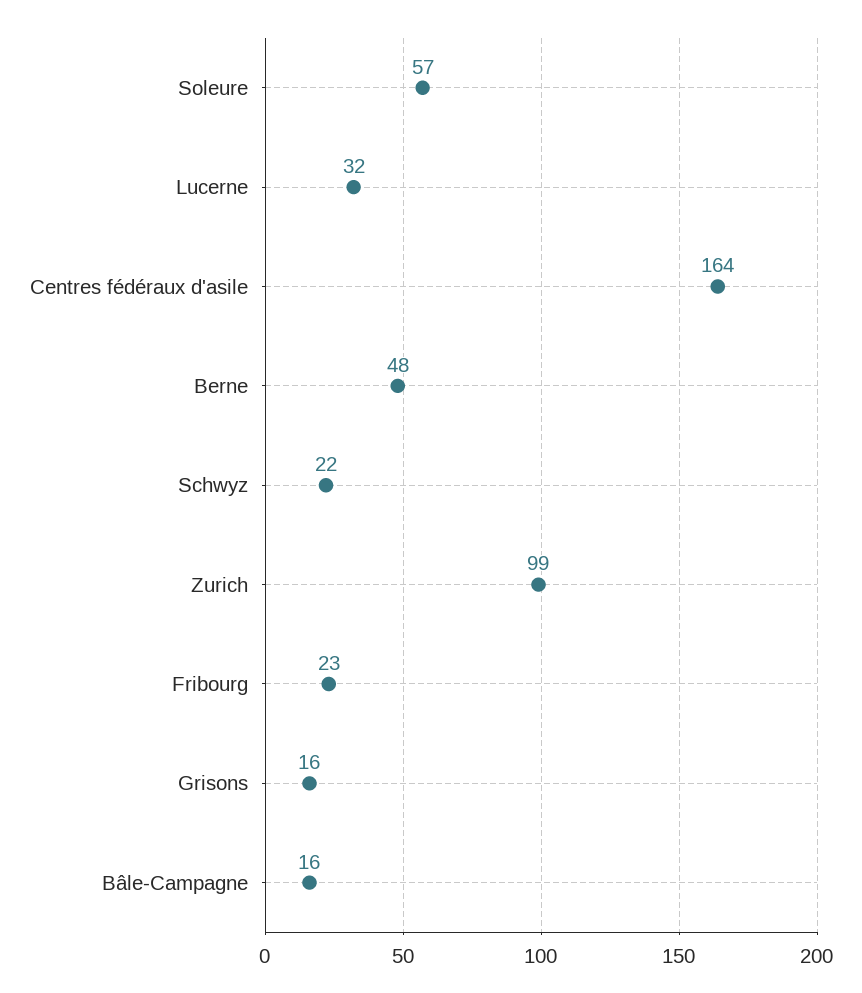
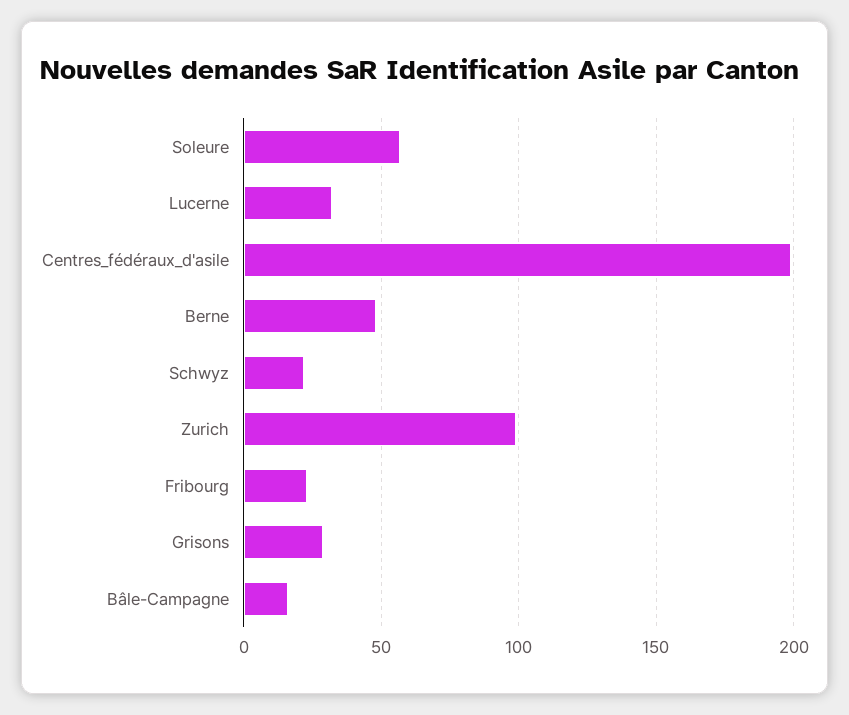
Centres fédéraux d'asile: 164 -> 200
Grisons: 16 -> 30

